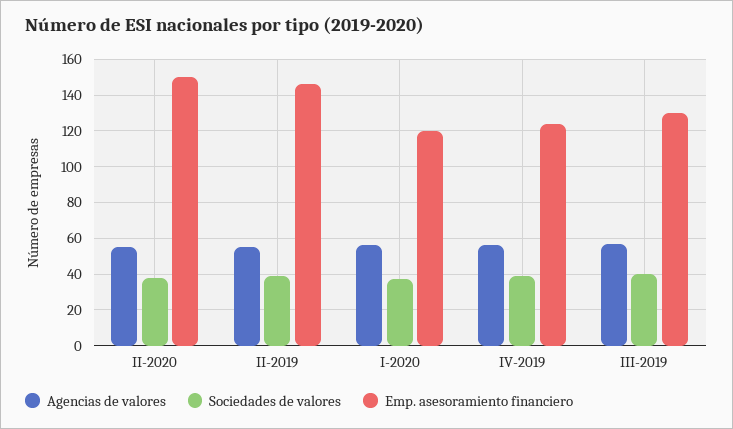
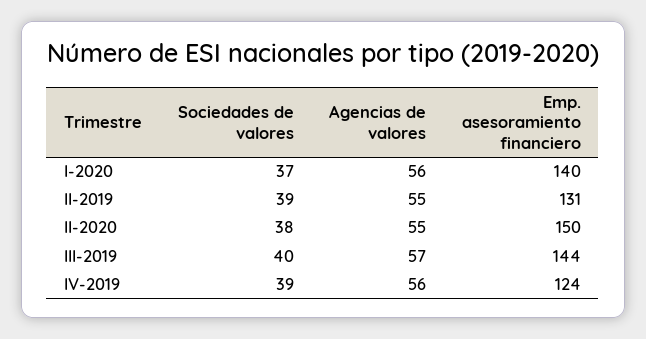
Emp. asesoramiento financiero, II-2019: 145 -> 131
Emp. asesoramiento financiero, I-2020: 120 -> 140
Emp. asesoramiento financiero, III-2019: 130 -> 144

